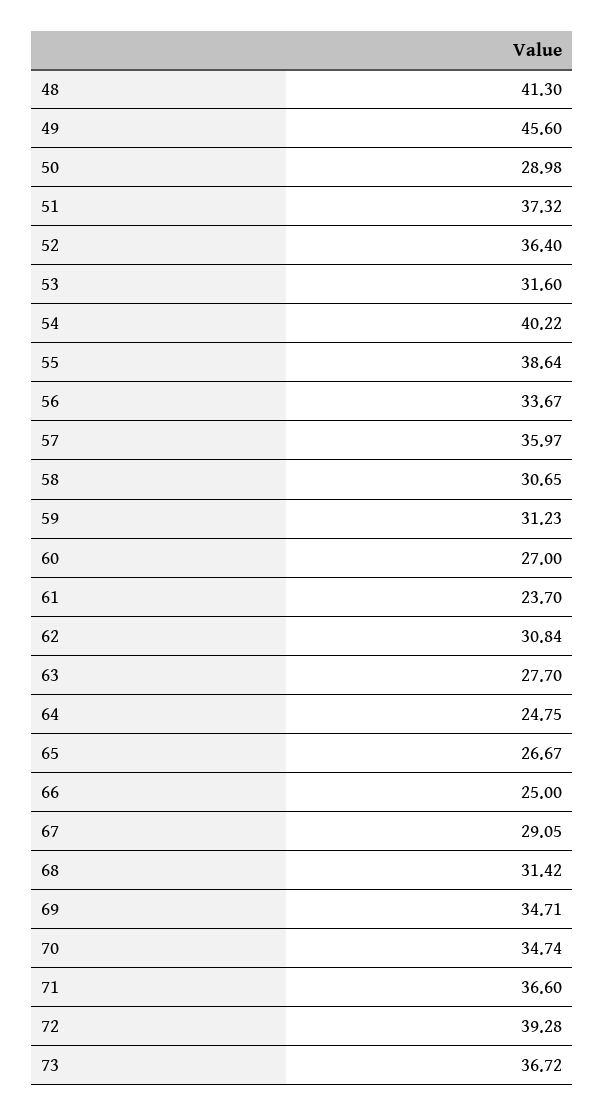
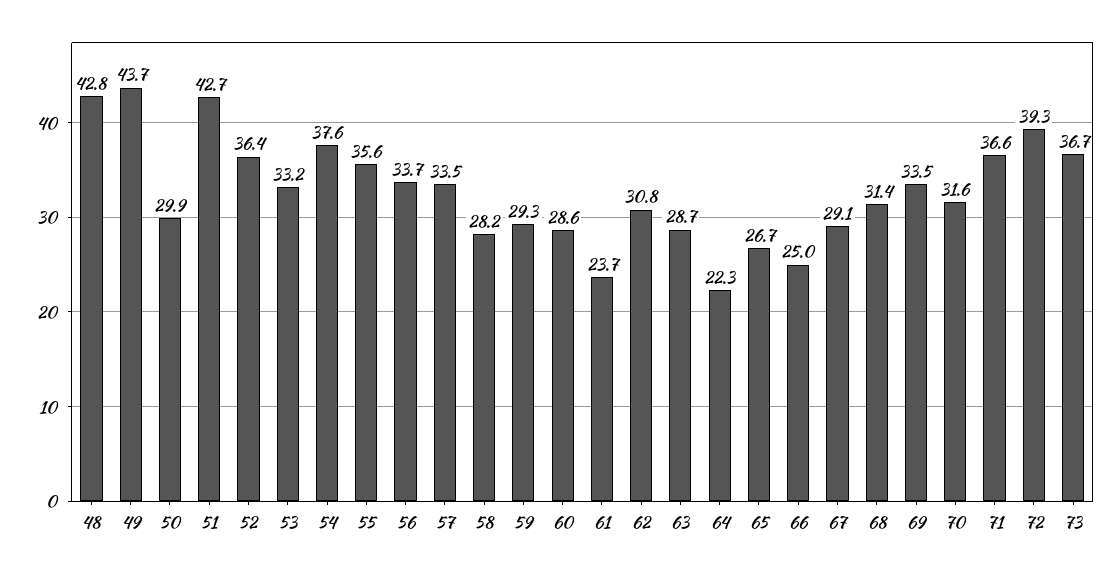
48: 41.3 -> 42.8
49: 45.6 -> 43.7
50: 28.98 -> 29.9
51: 37.32 -> 42.7
53: 31.6 -> 33.2
54: 40.22 -> 37.6
55: 38.64 -> 35.6
57: 35.97 -> 33.5
58: 30.65 -> 28.2
59: 31.23 -> 29.3
60: 27 -> 28.6
63: 27.7 -> 28.7
64: 24.75 -> 22.3
69: 34.71 -> 33.5
70: 34.74 -> 31.6

